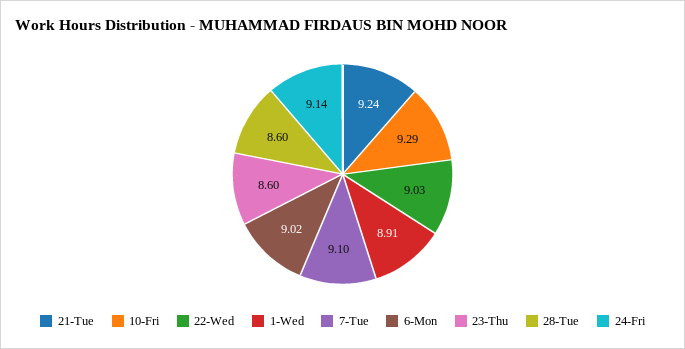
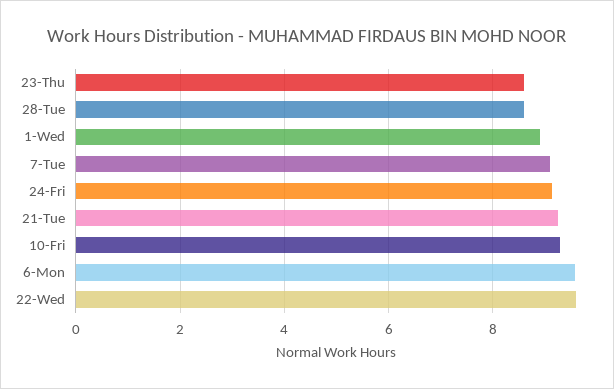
22-Wed: 9.03 -> 9.6
6-Mon: 9.02 -> 9.6

